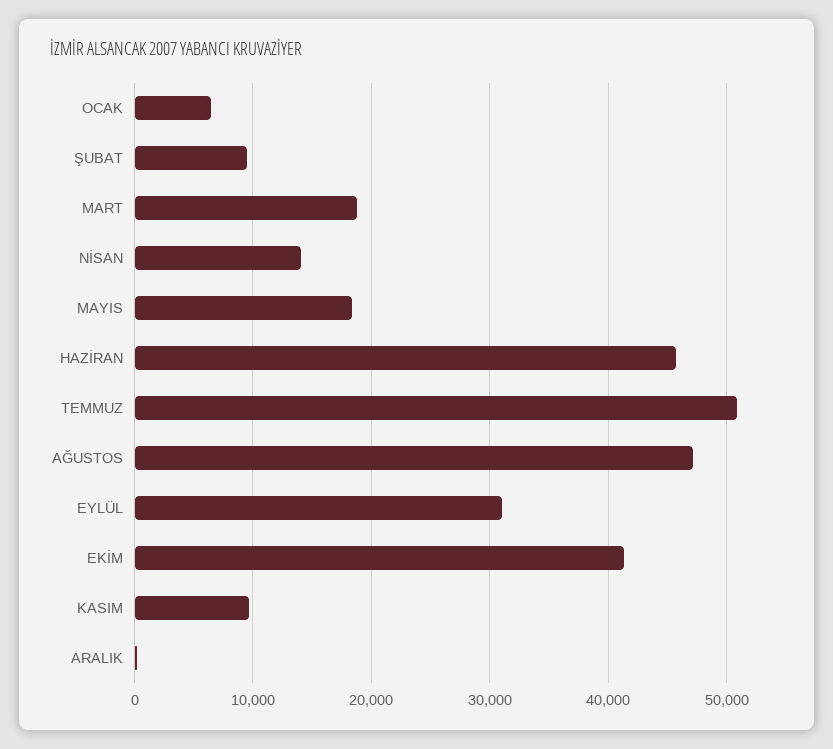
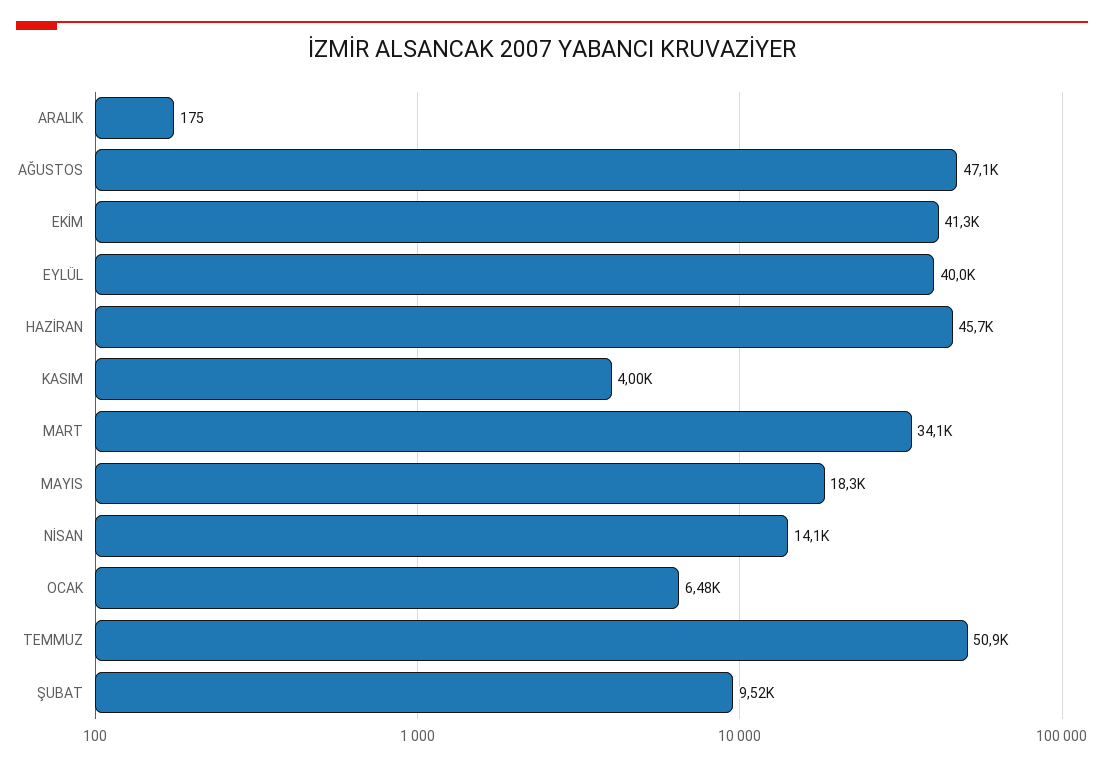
MART: 19000 -> 34100
EYLÜL: 31000 -> 40000
KASIM: 10000 -> 4000

